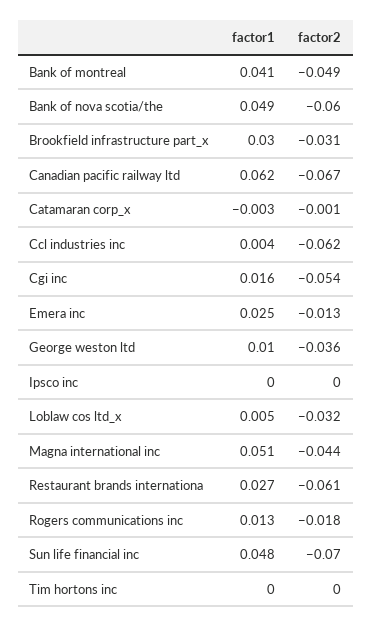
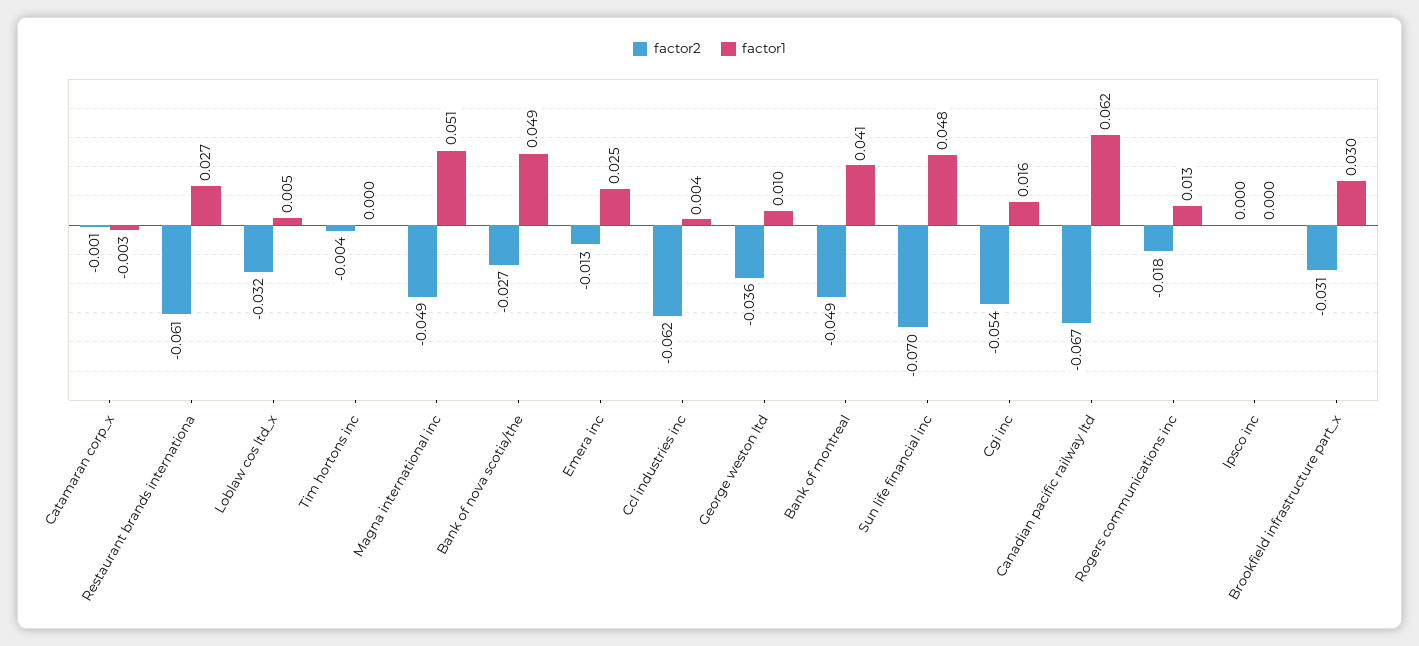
factor2, Bank of nova scotia/the: -0.06 -> -0.027
factor2, Magna international inc: -0.044 -> -0.049
factor2, Tim hortons inc: 0 -> -0.004

